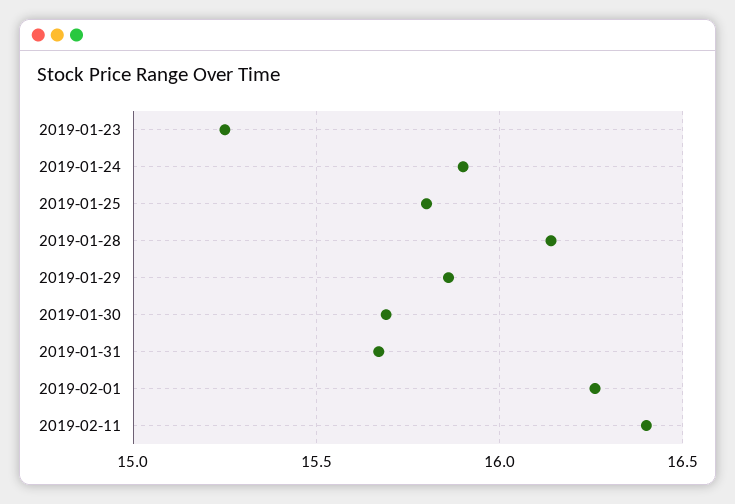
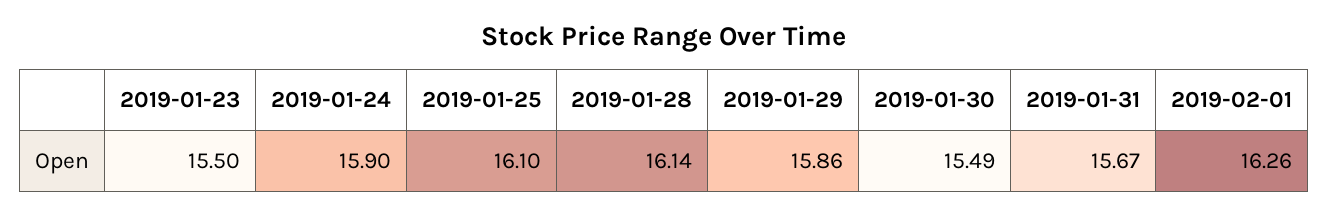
2019-01-23: 15.25 -> 15.5
2019-01-25: 15.8 -> 16.1
2019-01-30: 15.7 -> 15.49
2019-02-11: 16.4 -> none

